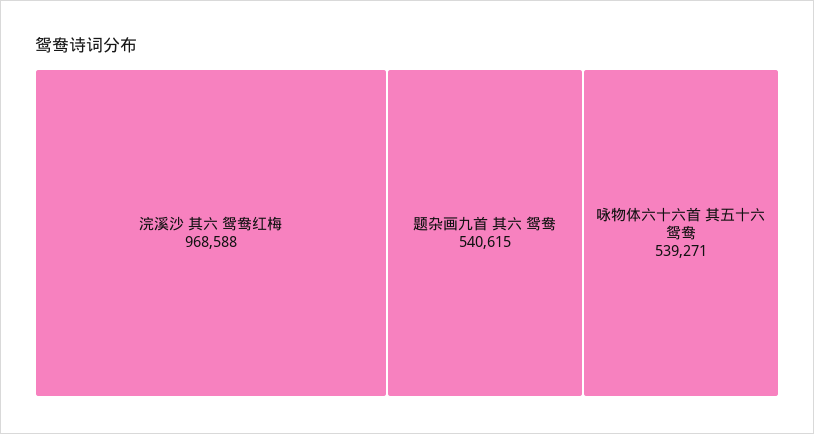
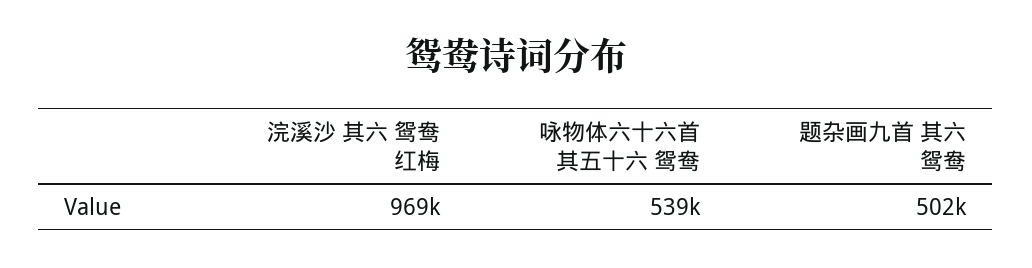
题杂画九首 其六 鸳鸯: 540615 -> 502000

